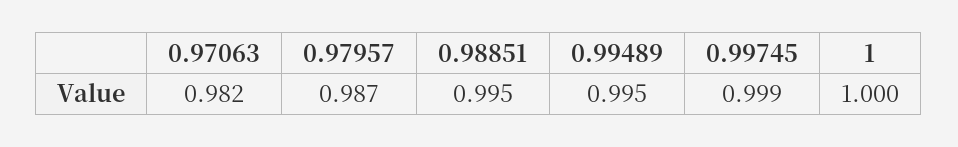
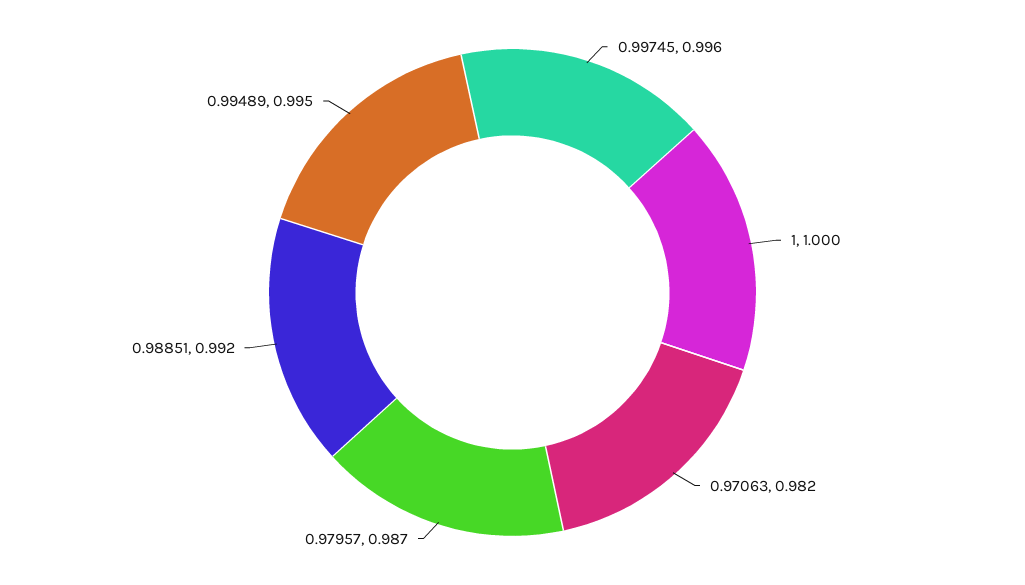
0.98851: 0.995 -> 0.992
0.99745: 0.999 -> 0.996

